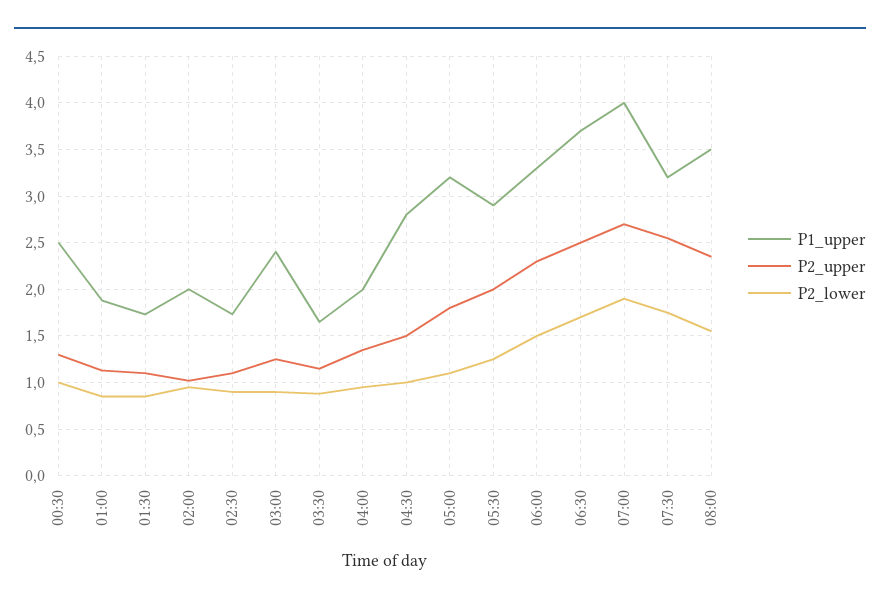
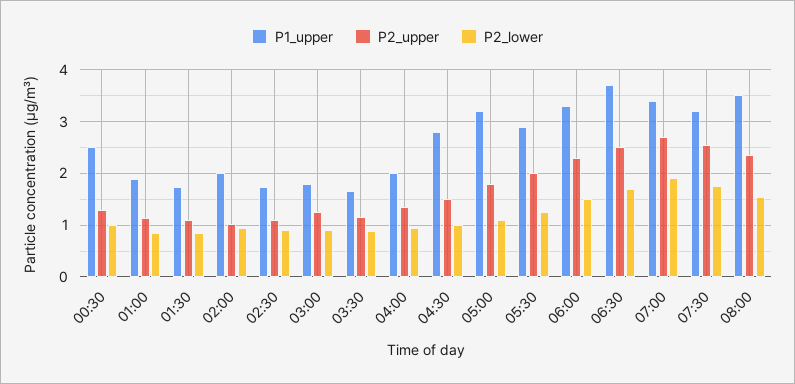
P1_upper, 03:00: 2.4 -> 1.8
P1_upper, 07:00: 4 -> 3.4

